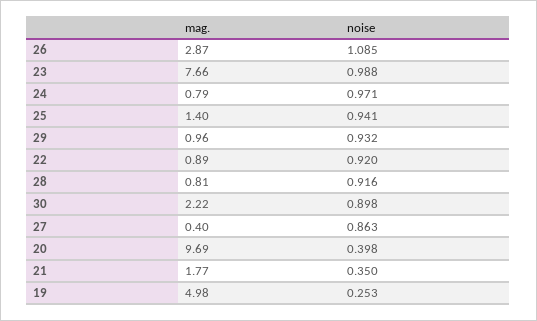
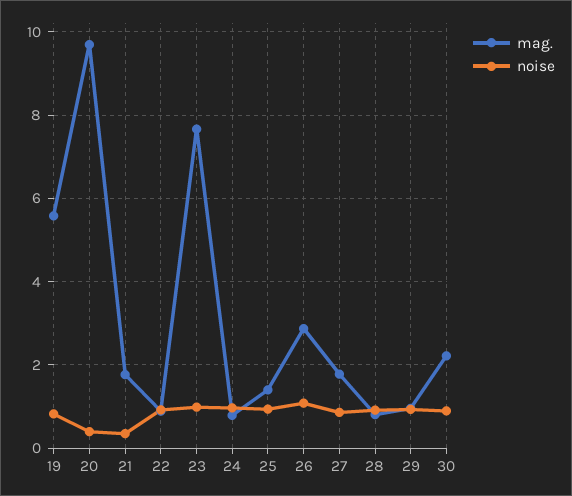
mag., 27: 0.4 -> 1.8
mag., 19: 4.98 -> 5.6
noise, 19: 0.253 -> 0.8

